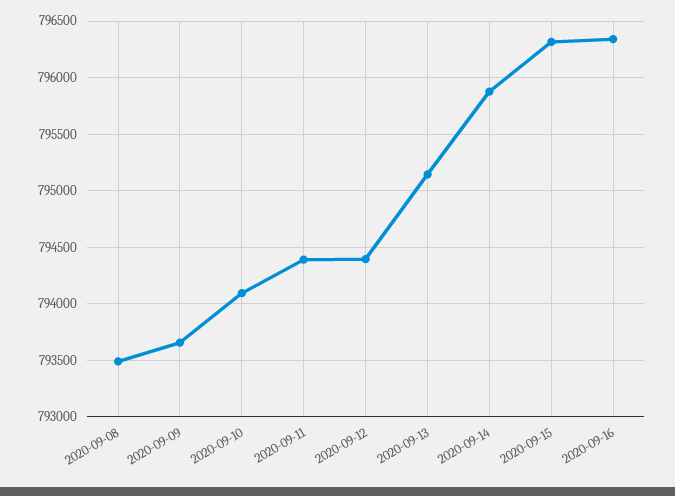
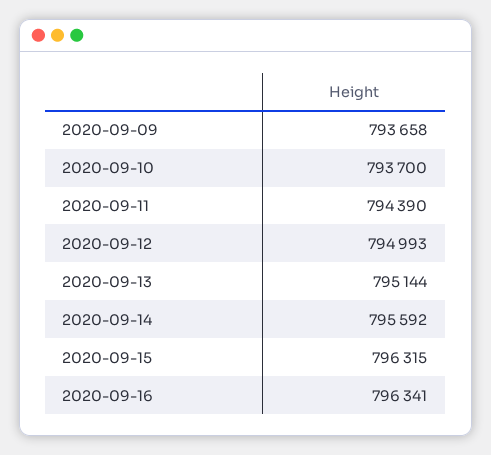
2020-09-08: 793500 -> none
2020-09-10: 794100 -> 793700
2020-09-12: 794400 -> 794993
2020-09-14: 795900 -> 795592

